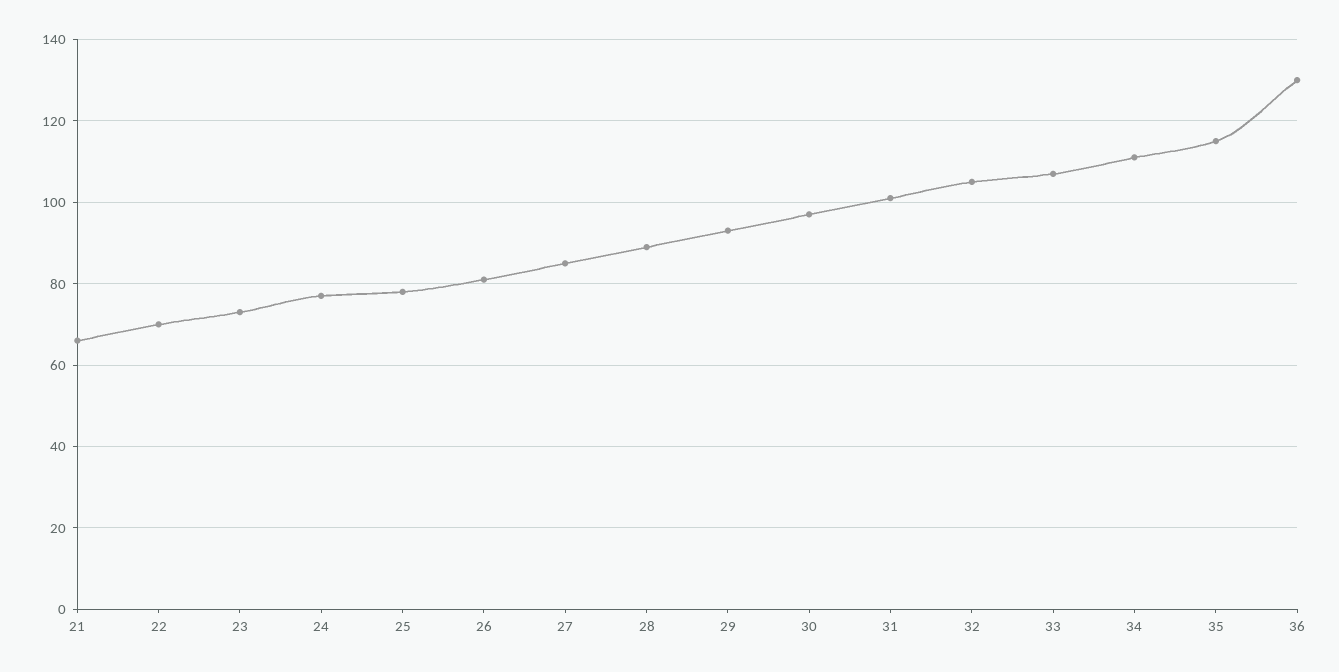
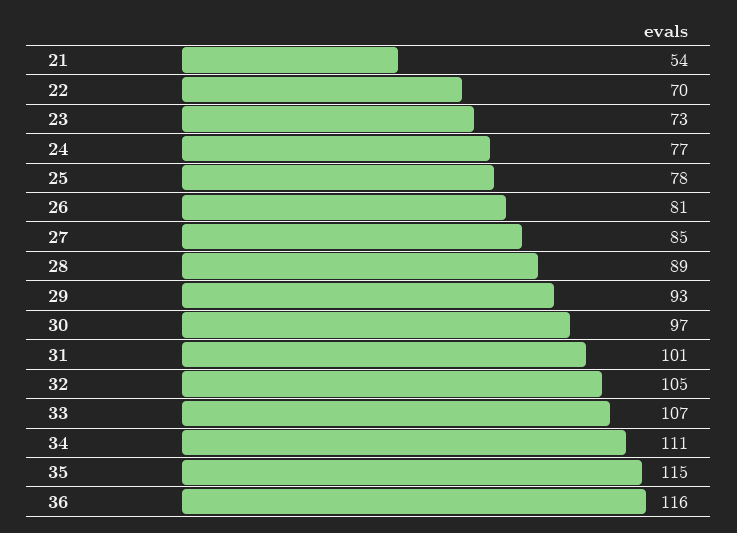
21: 65 -> 54
36: 130 -> 116

